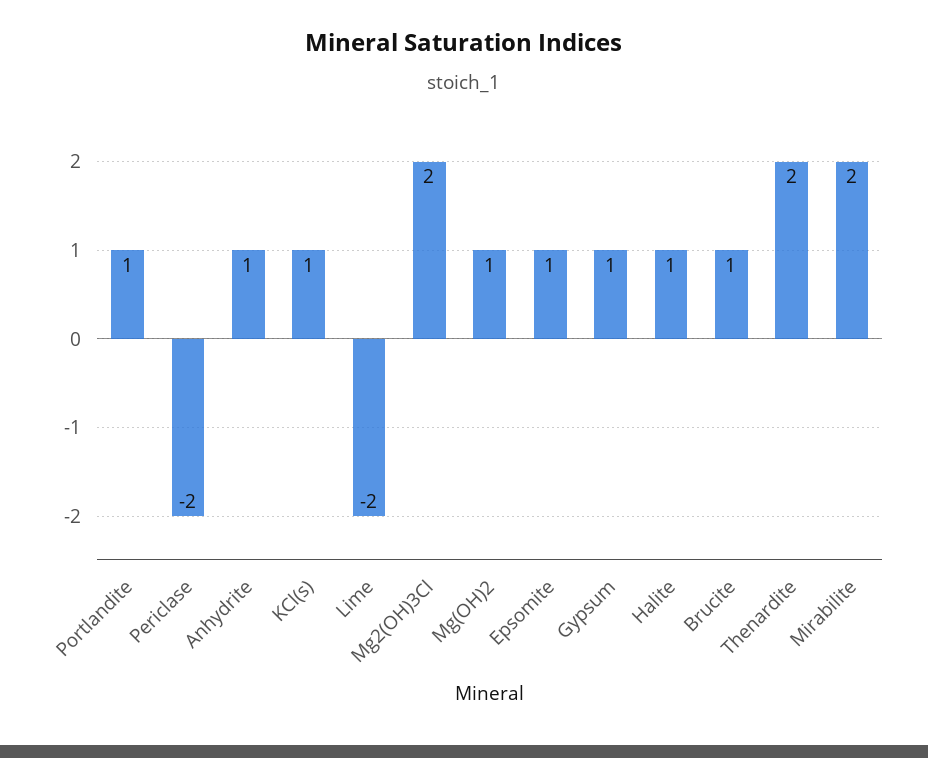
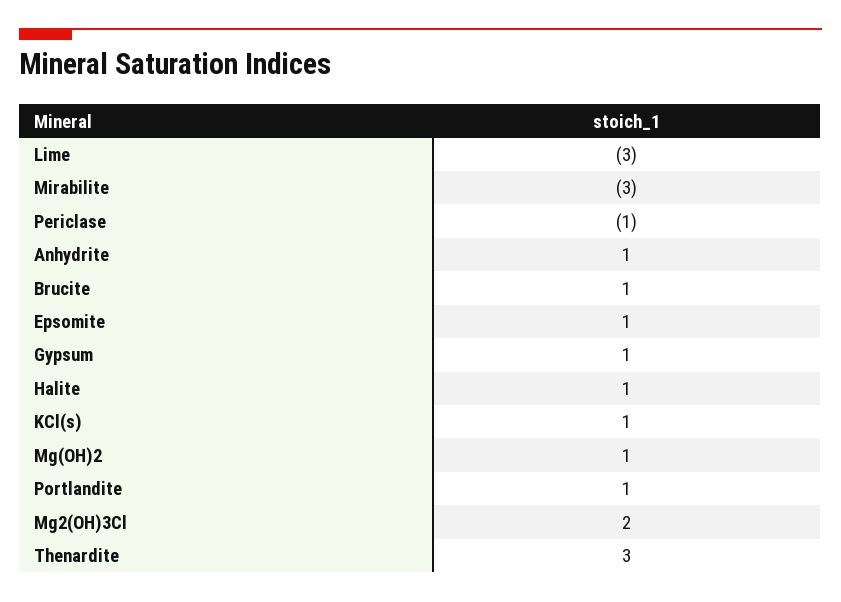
Periclase: -2 -> -1
Lime: -2 -> -3
Thenardite: 2 -> 3
Mirabilite: 2 -> -3

